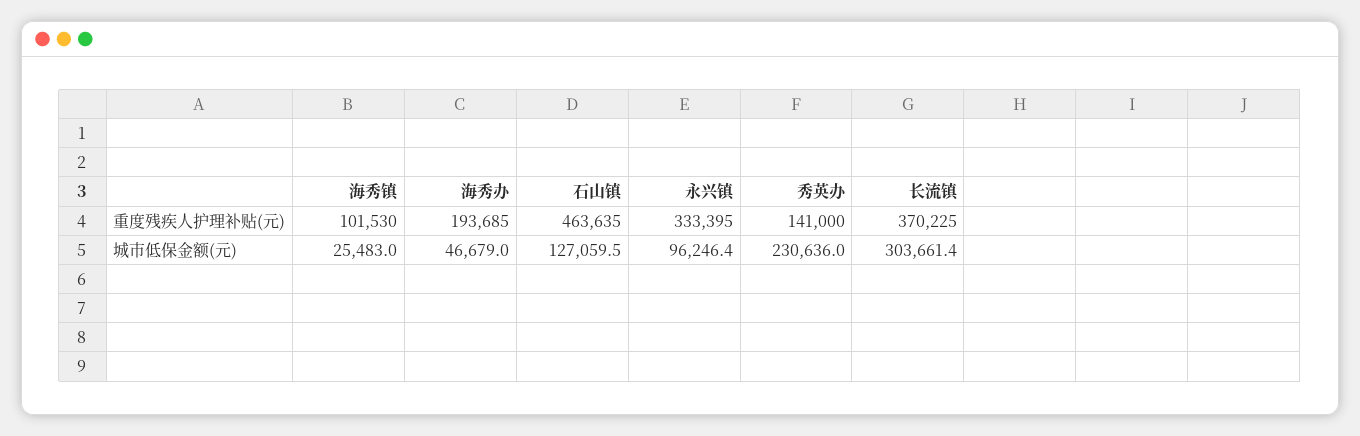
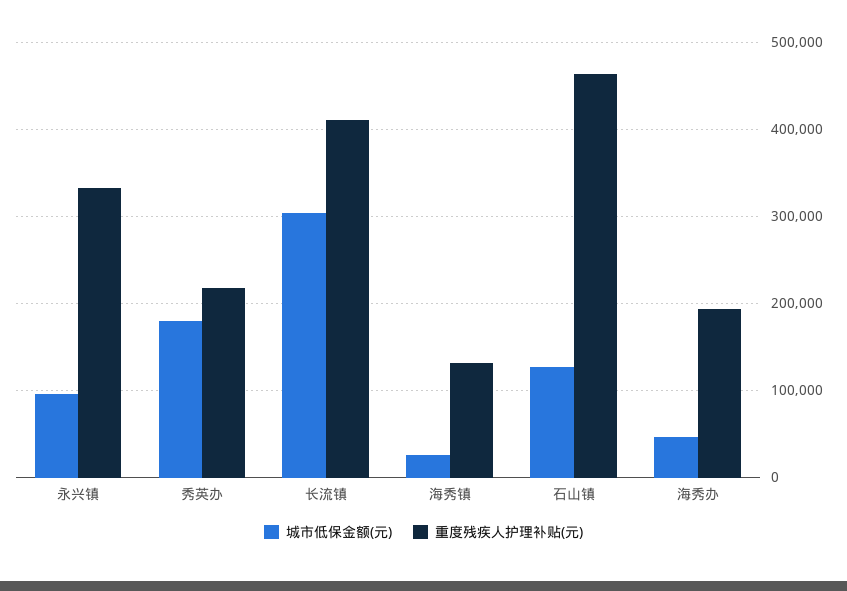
重度残疾人护理补贴(元), 海秀镇: 101530 -> 130000
重度残疾人护理补贴(元), 秀英办: 141000 -> 220000
重度残疾人护理补贴(元), 长流镇: 370225 -> 410000
城市低保金额(元), 秀英办: 230636 -> 180000

